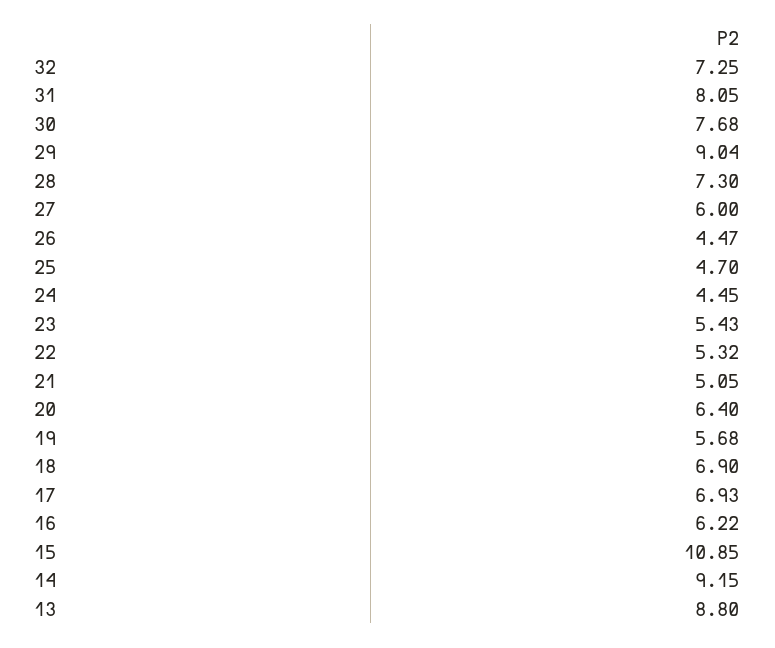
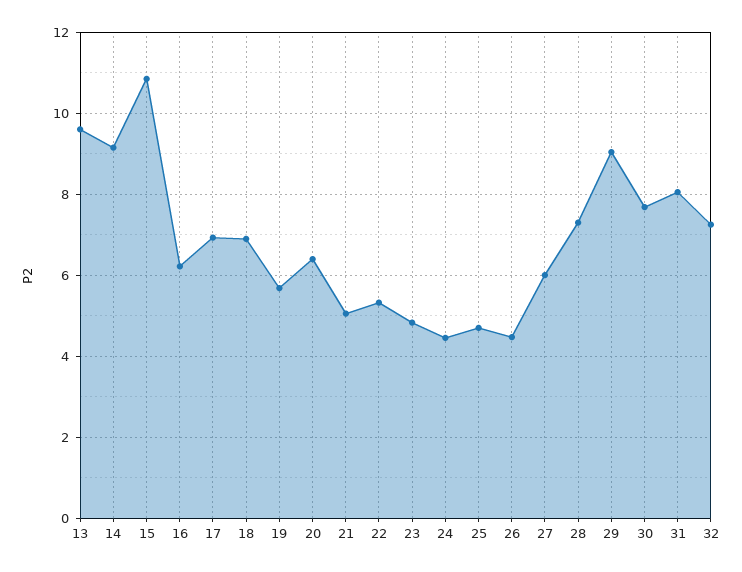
23: 5.43 -> 4.8
13: 8.8 -> 9.6

